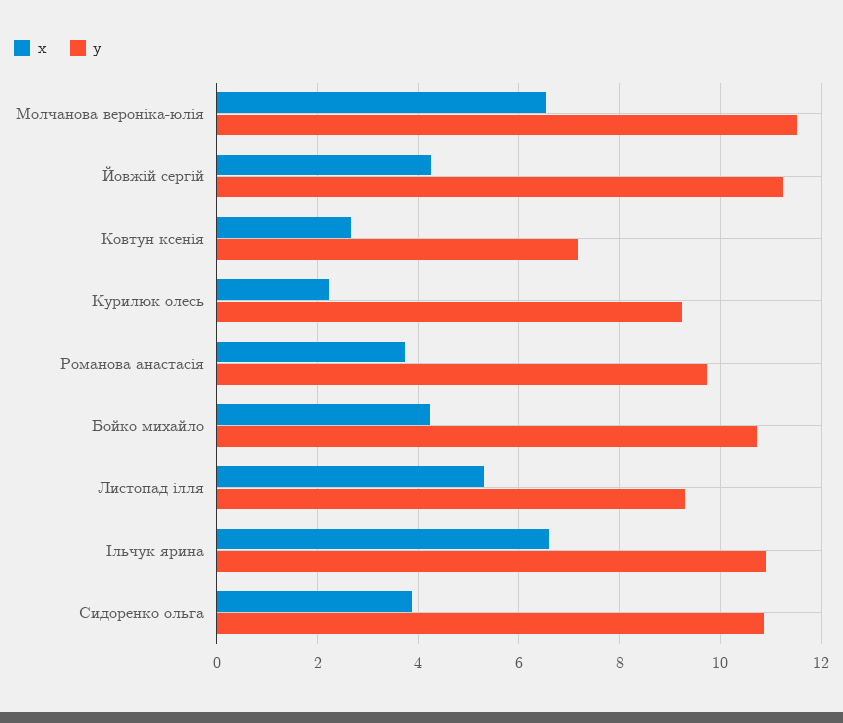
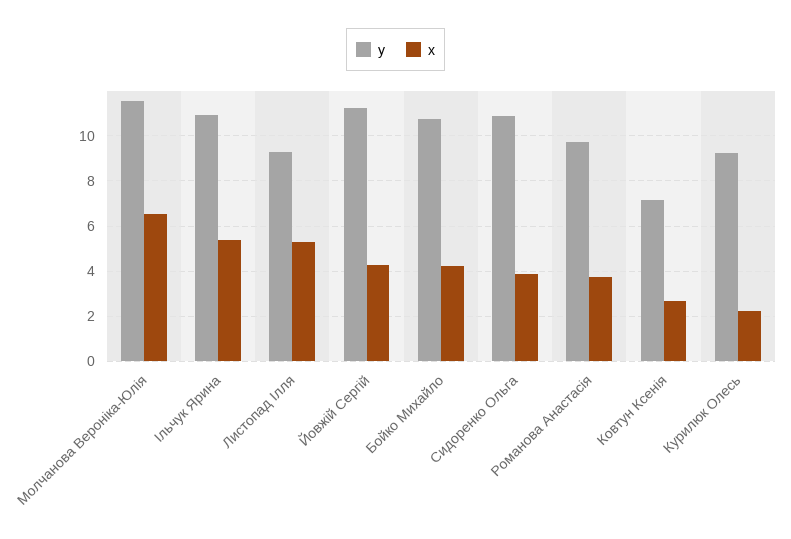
x, Ільчук ярина: 6.6 -> 5.5

